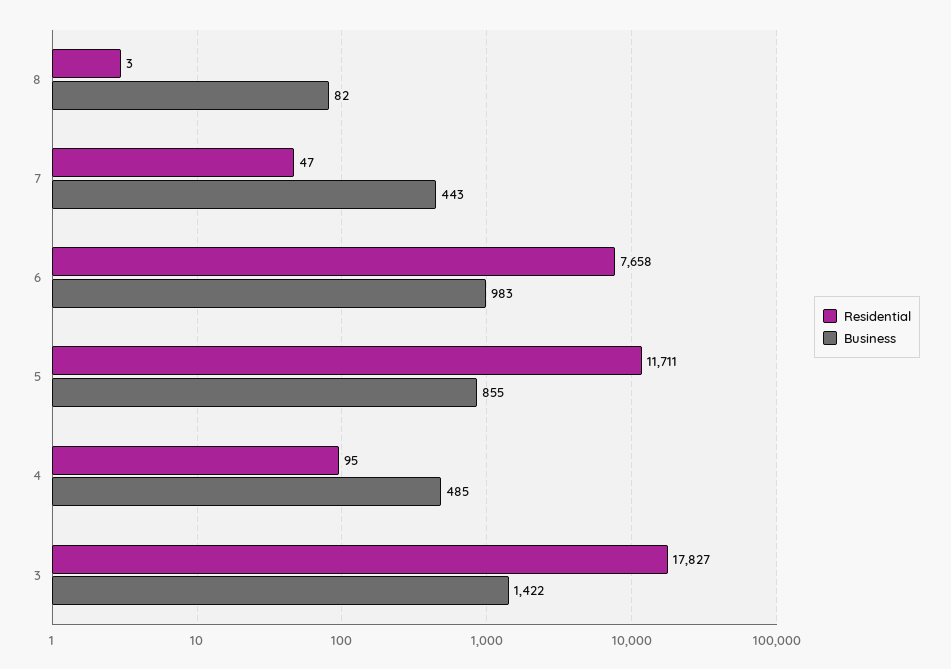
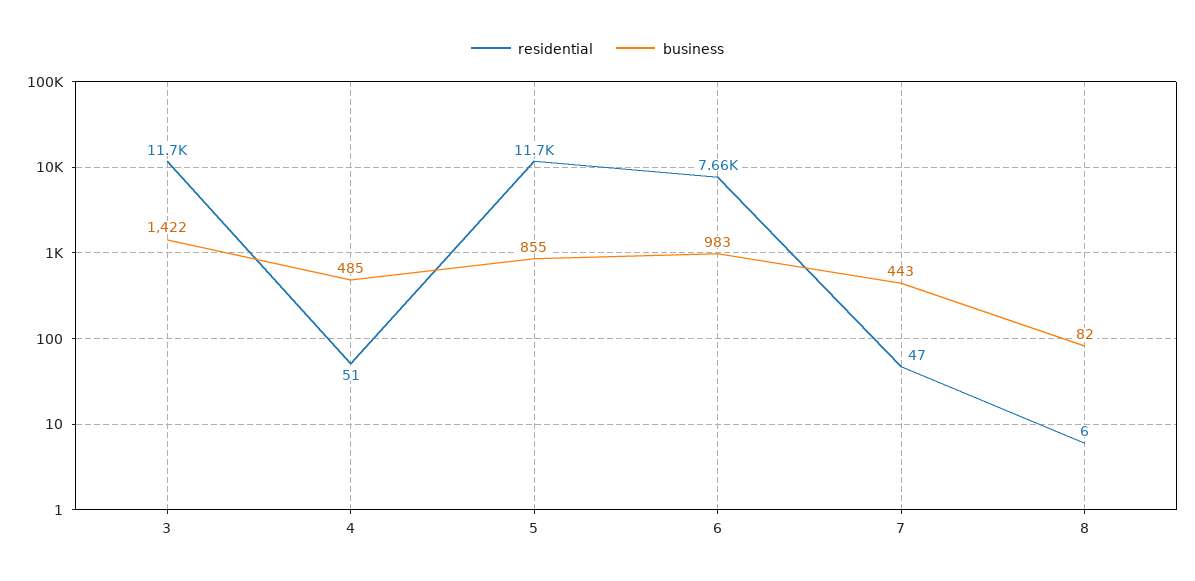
Residential, 8: 3 -> 6
Residential, 4: 95 -> 51
Residential, 3: 17827 -> 11700

